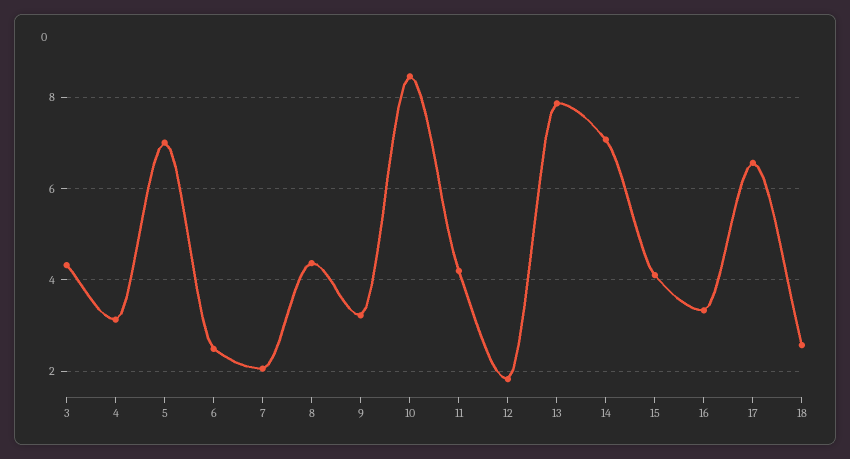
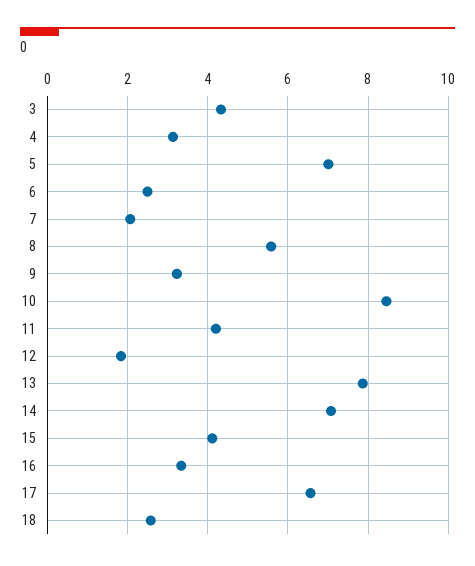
8: 4.4 -> 5.6

